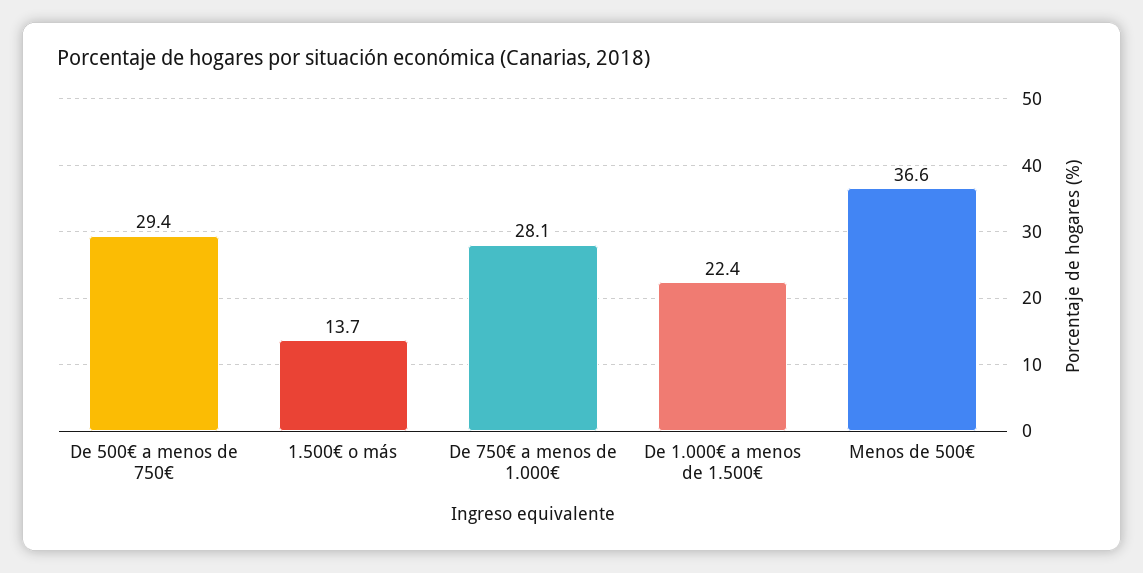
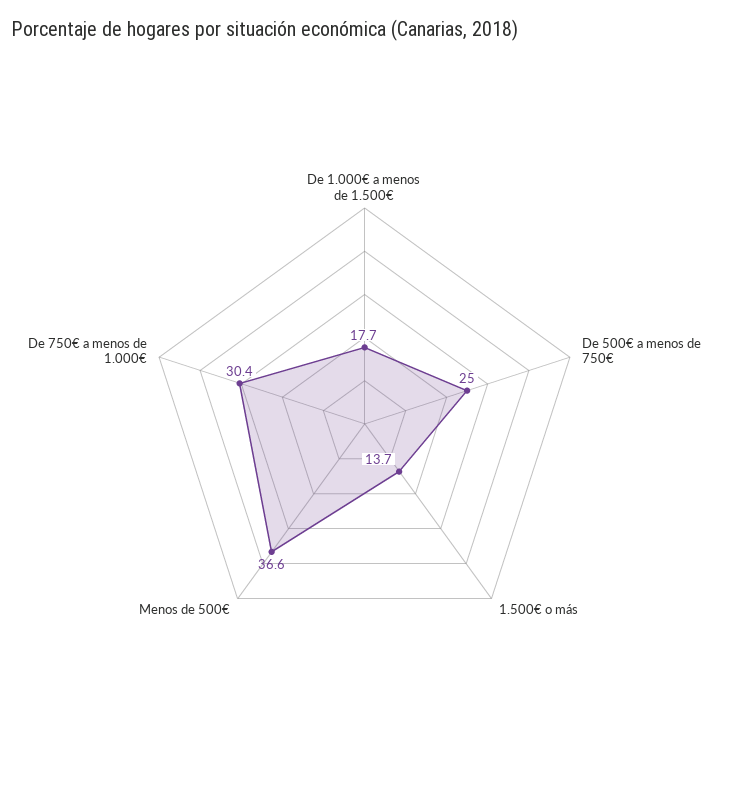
De 500€ a menos de 750€: 29.4 -> 25
De 750€ a menos de 1.000€: 28.1 -> 30.4
De 1.000€ a menos de 1.500€: 22.4 -> 17.7

